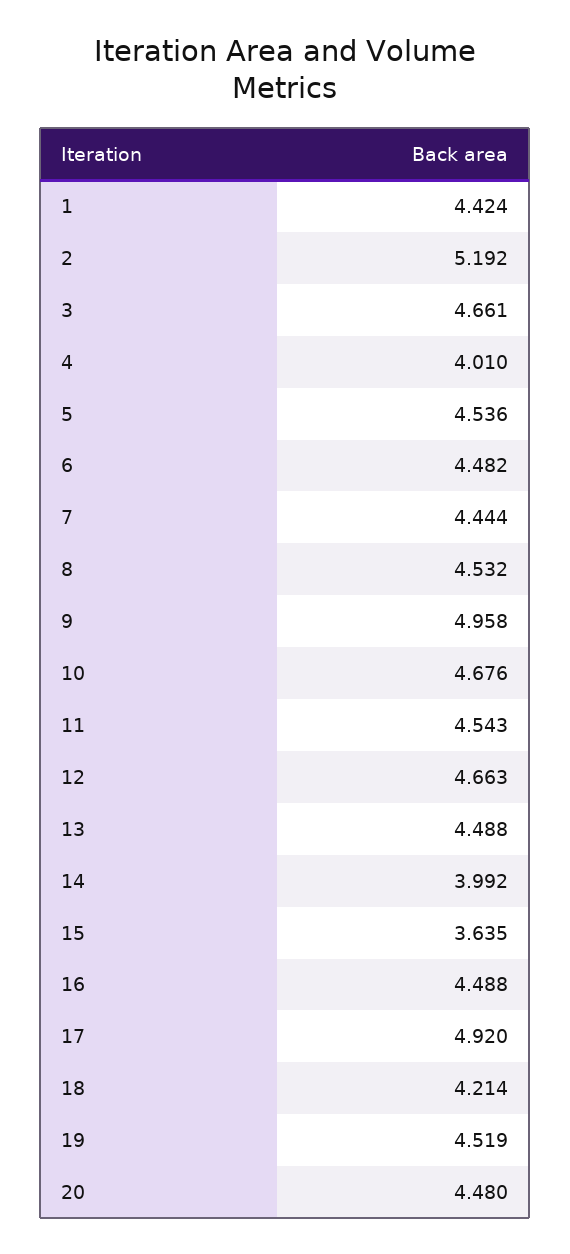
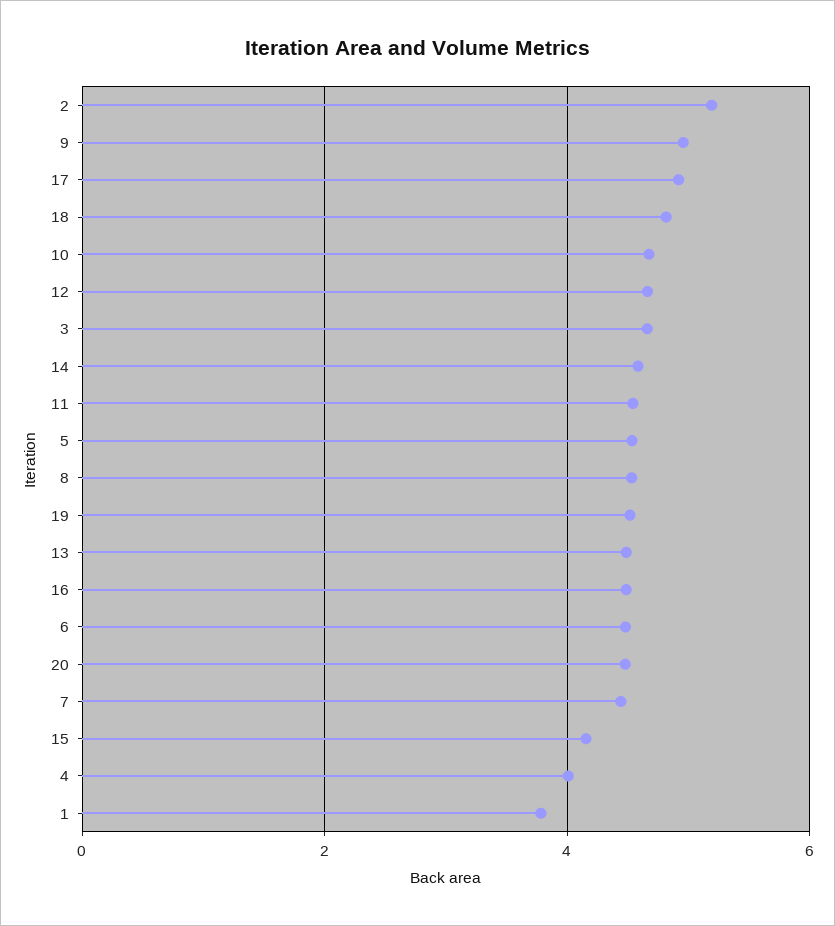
1: 4.424 -> 3.8
14: 3.992 -> 4.6
15: 3.635 -> 4.2
18: 4.214 -> 4.8

